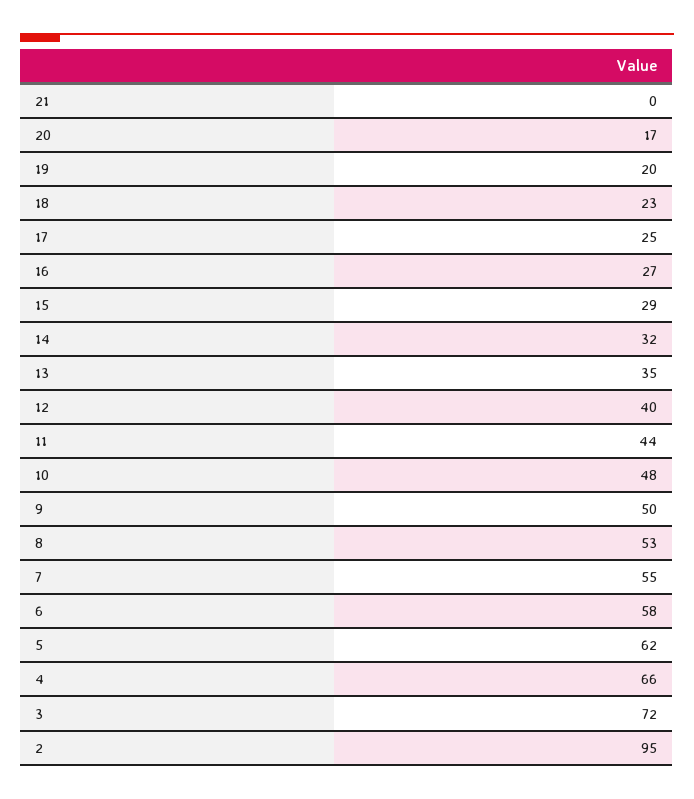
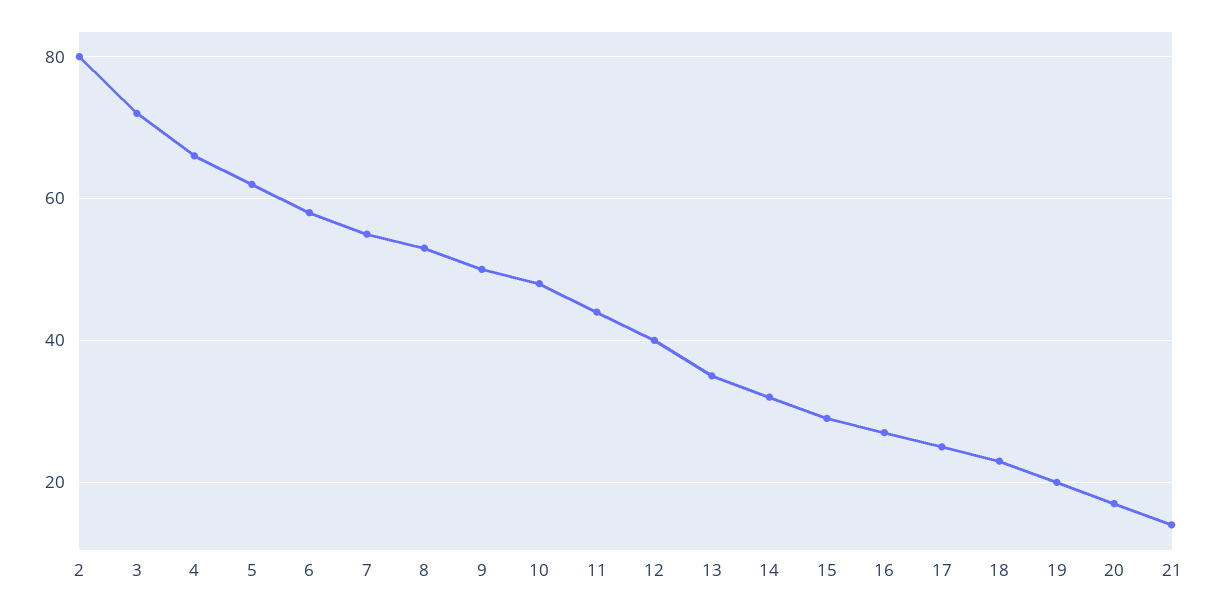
21: 0 -> 15
2: 95 -> 80

